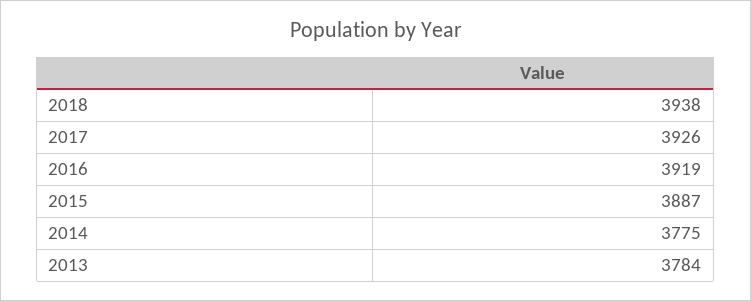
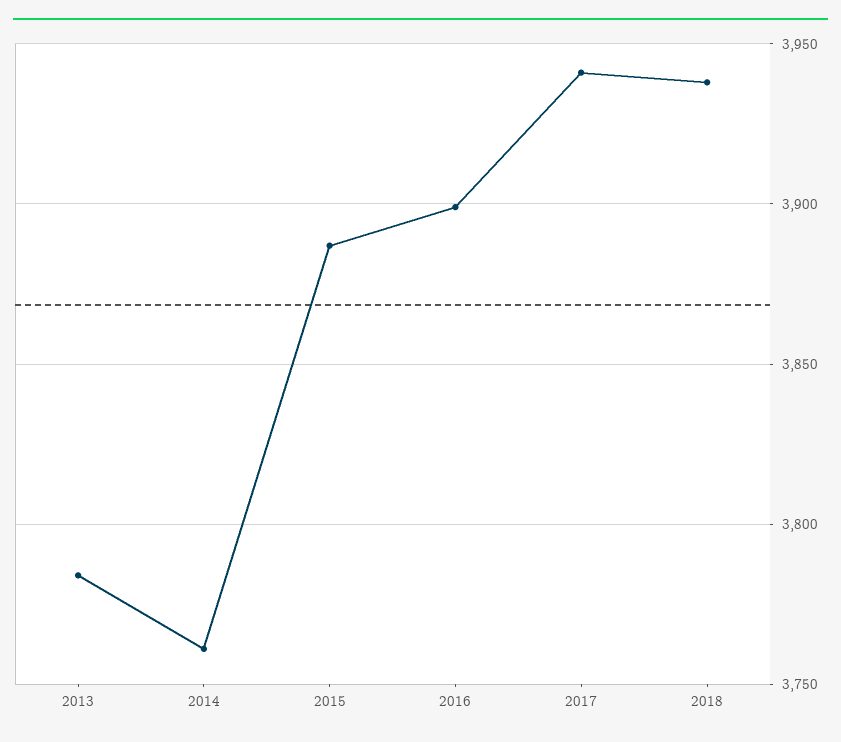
2017: 3926 -> 3940
2016: 3919 -> 3900
2014: 3775 -> 3760

